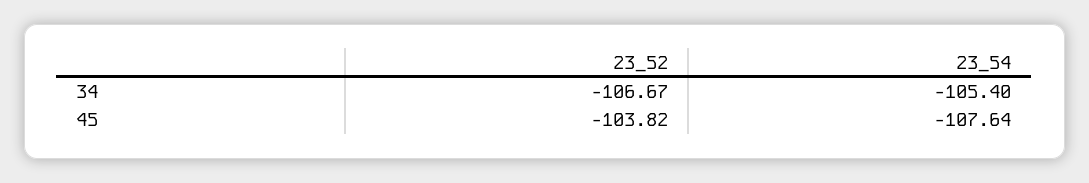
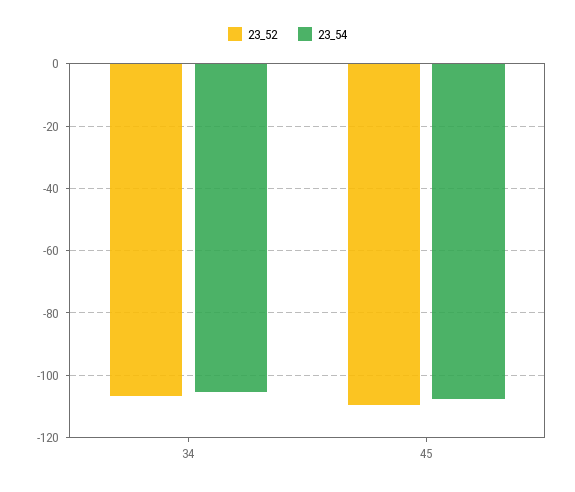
23_52, 45: -103.82 -> -110

